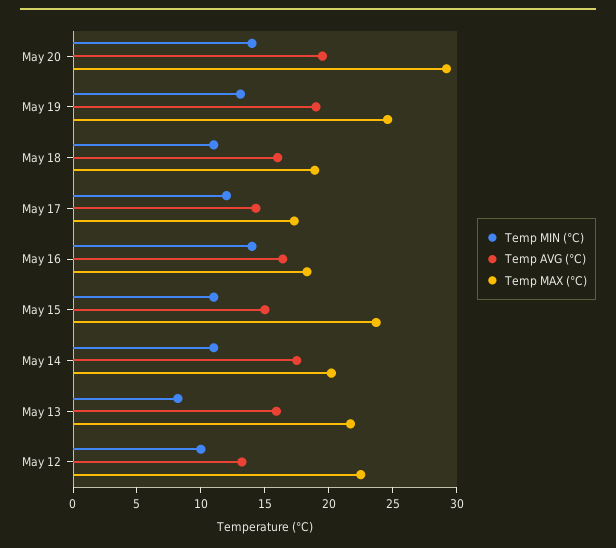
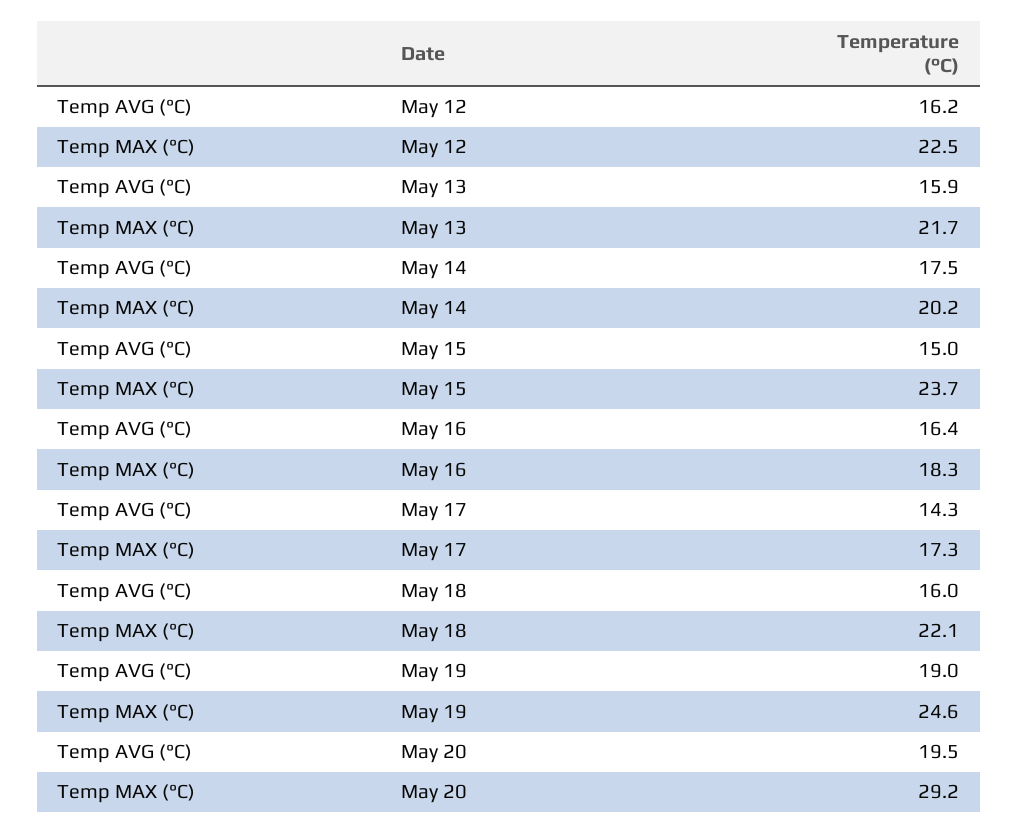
Temp MIN (°C), May 20: 14 -> none
Temp MIN (°C), May 19: 13 -> none
Temp MIN (°C), May 18: 11 -> none
Temp MAX (°C), May 18: 19 -> 22.1
Temp MIN (°C), May 17: 12 -> none
Temp MIN (°C), May 16: 14 -> none
Temp MIN (°C), May 15: 11 -> none
Temp MIN (°C), May 14: 11 -> none
Temp MIN (°C), May 13: 8 -> none
Temp MIN (°C), May 12: 10 -> none
Temp AVG (°C), May 12: 13 -> 16.2

